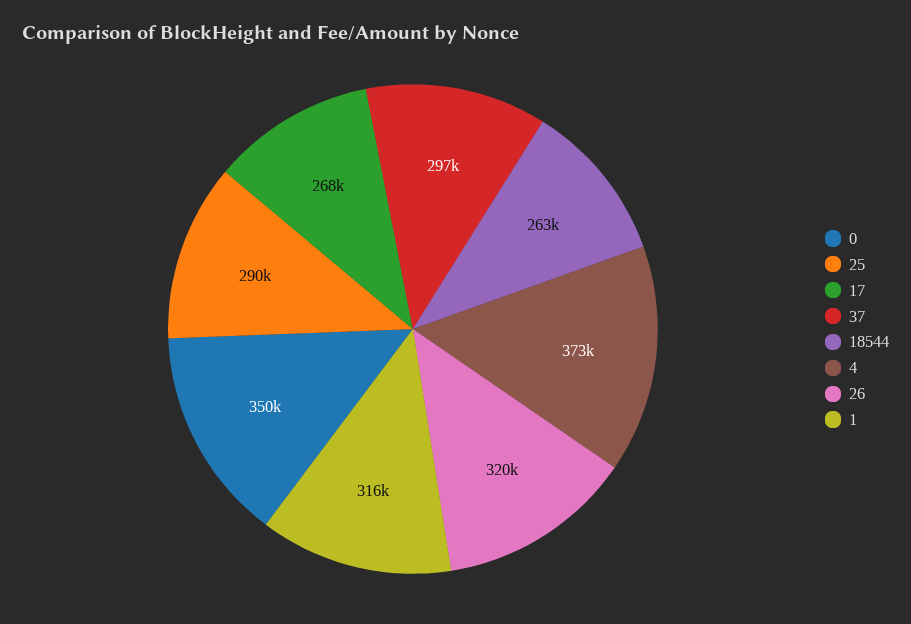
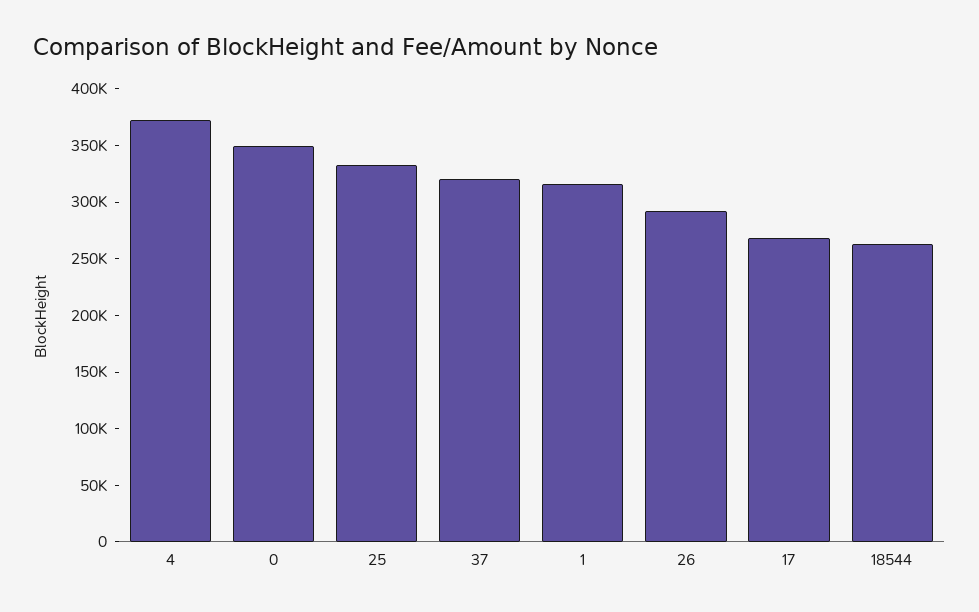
25: 290000 -> 330000
37: 297000 -> 320000
26: 320000 -> 290000

